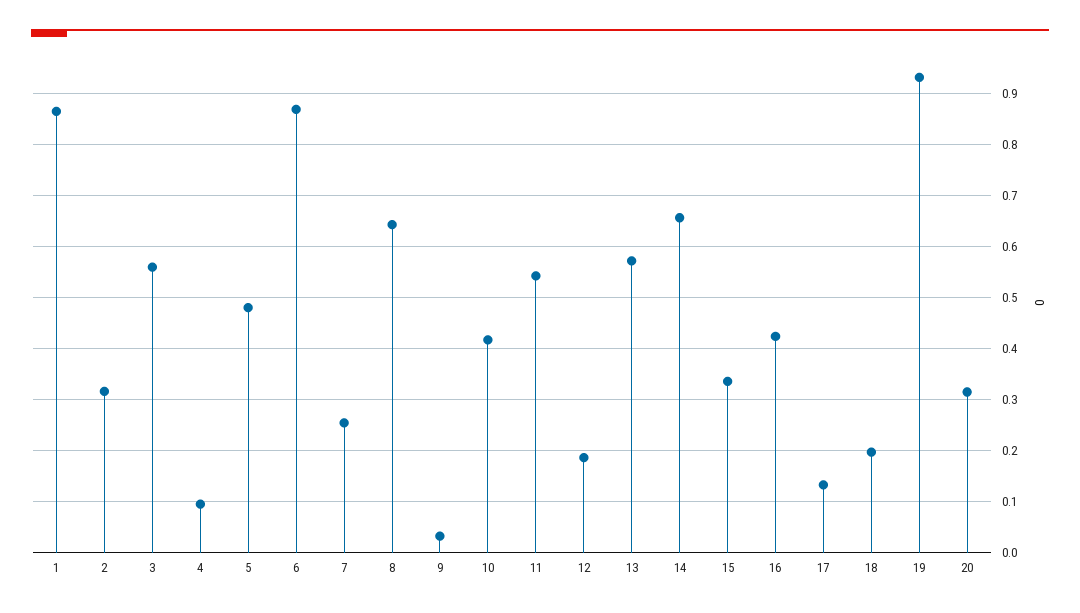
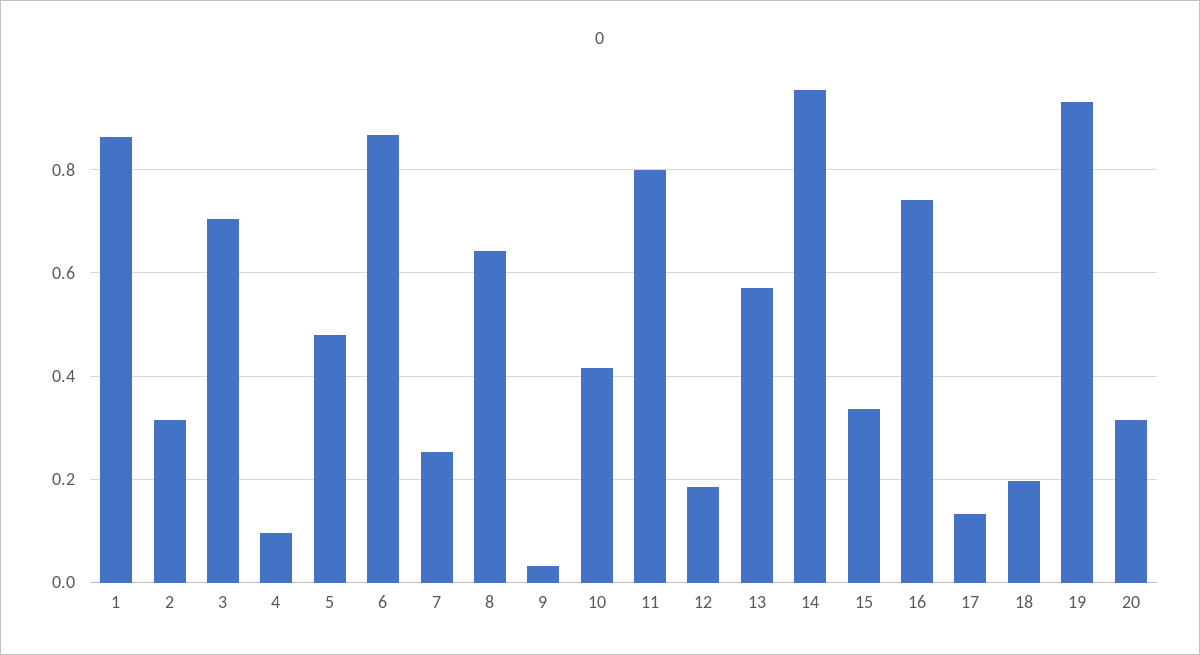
3: 0.56 -> 0.7
11: 0.54 -> 0.8
14: 0.66 -> 0.96
16: 0.42 -> 0.74

